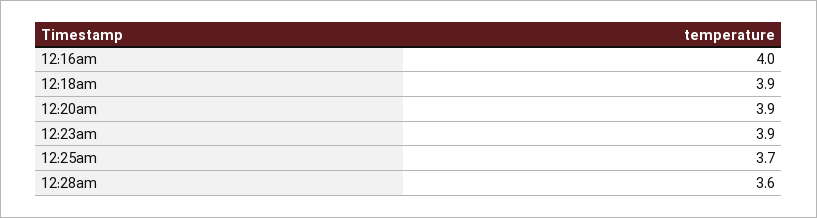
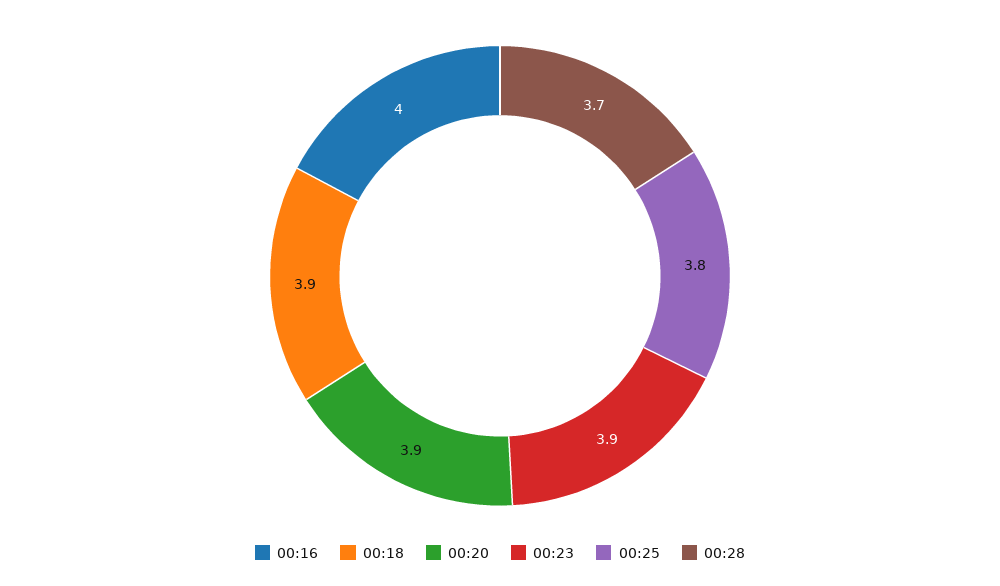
12:25am: 3.7 -> 3.8
12:28am: 3.6 -> 3.7

